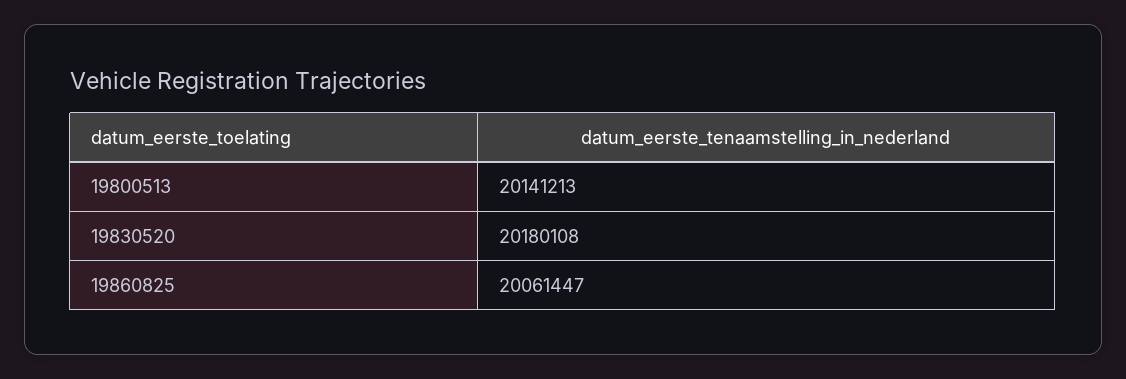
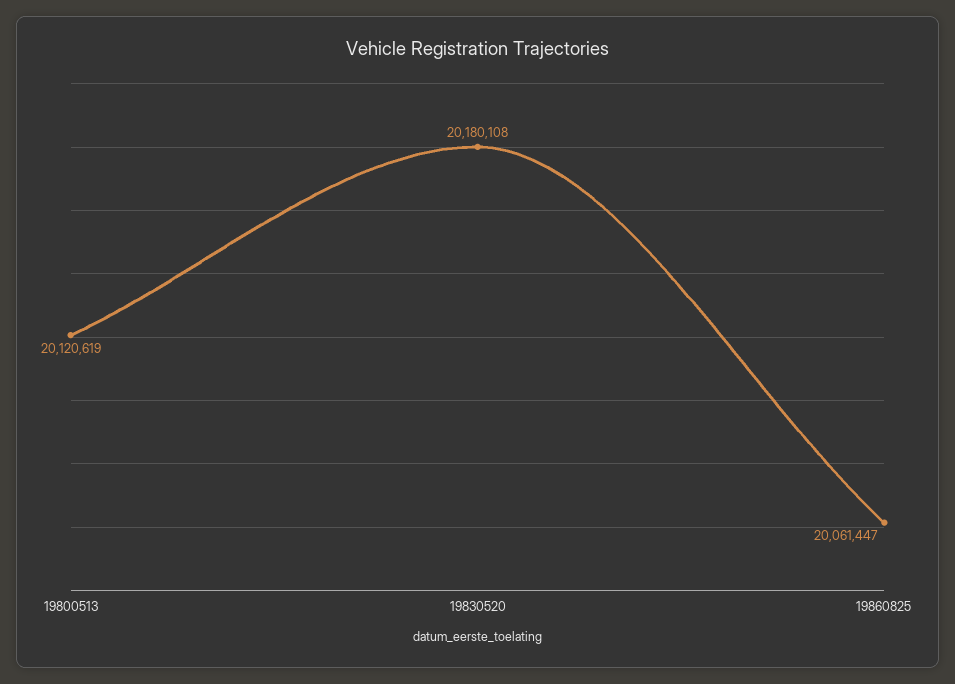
19800513: 20141213 -> 20120619

